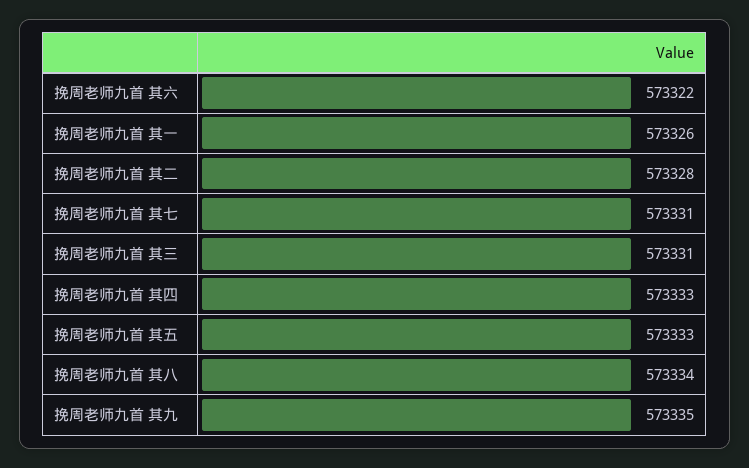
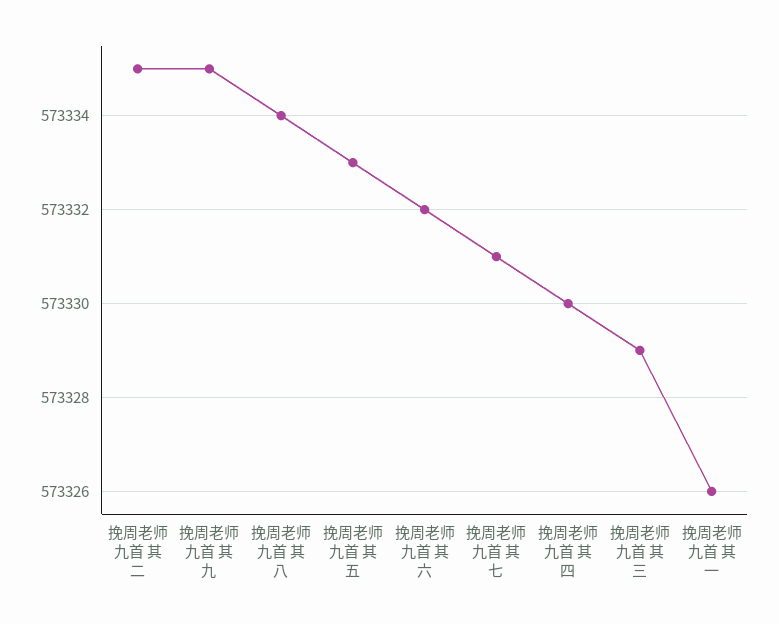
挽周老师九首 其六: 573322 -> 573332
挽周老师九首 其二: 573328 -> 573335
挽周老师九首 其三: 573331 -> 573329
挽周老师九首 其四: 573333 -> 573330

